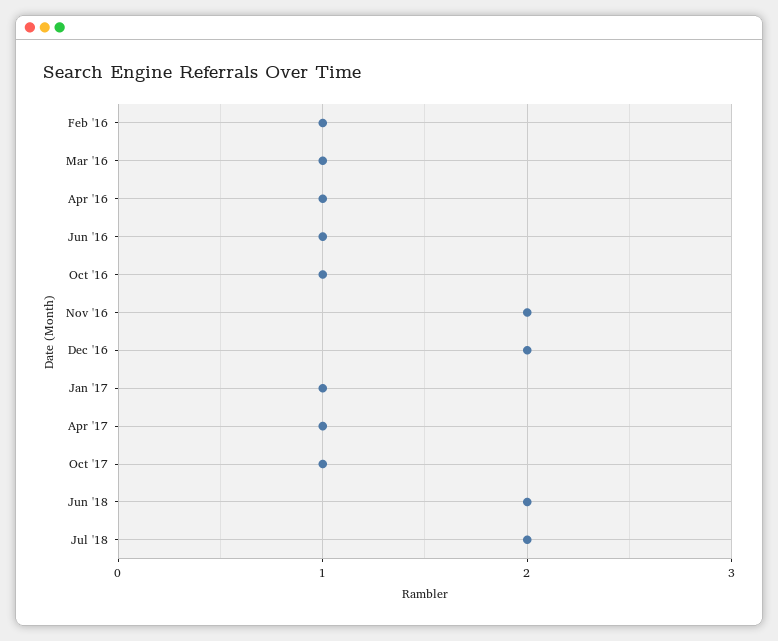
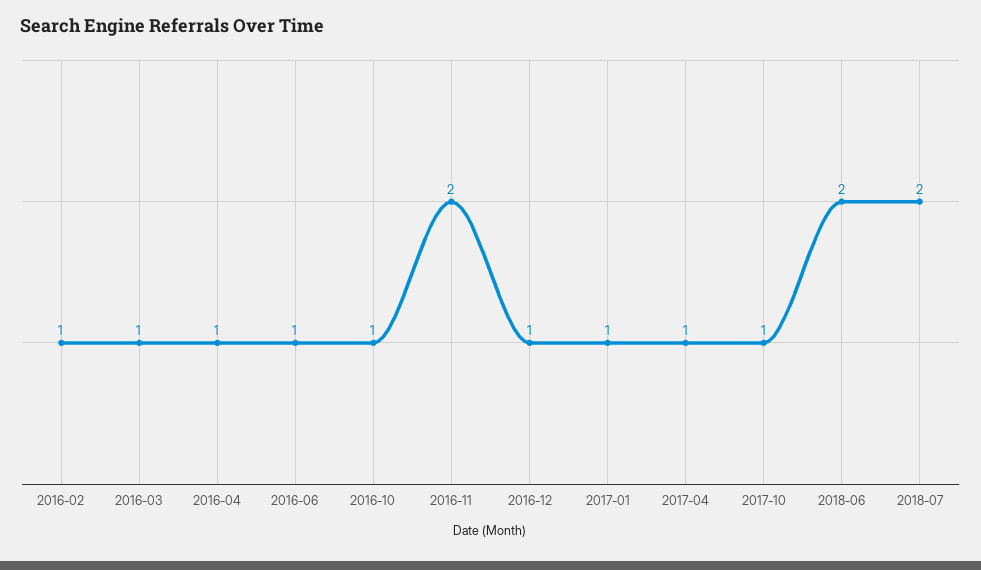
Dec '16: 2 -> 1

